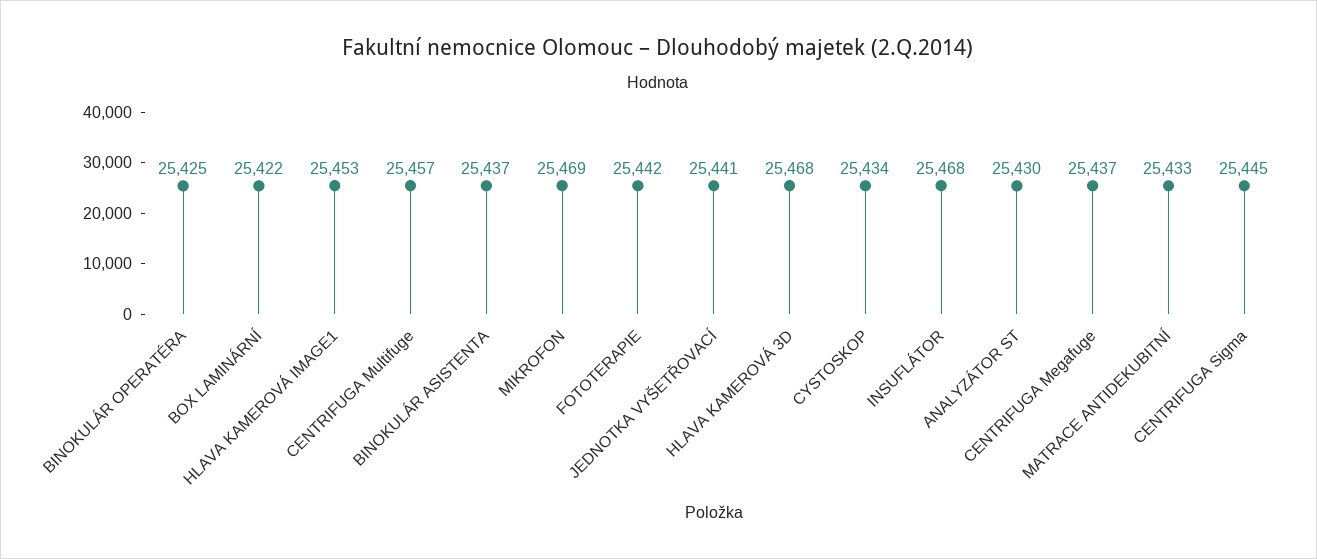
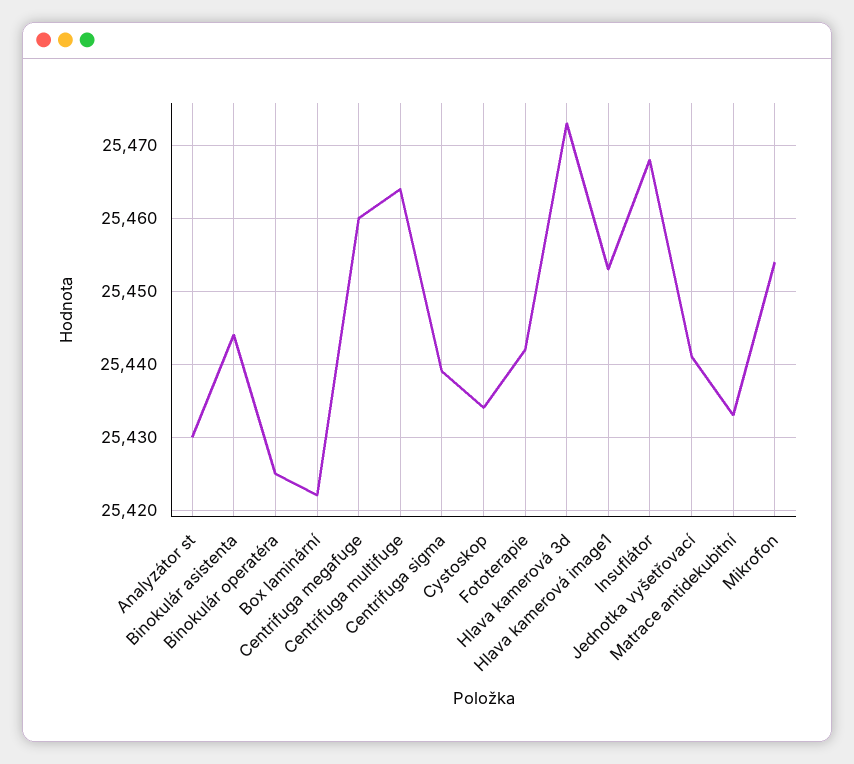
CENTRIFUGA Multifuge: 25457 -> 25464
BINOKULÁR ASISTENTA: 25437 -> 25444
MIKROFON: 25469 -> 25454
HLAVA KAMEROVÁ 3D: 25468 -> 25473
CENTRIFUGA Megafuge: 25437 -> 25460
CENTRIFUGA Sigma: 25445 -> 25439

